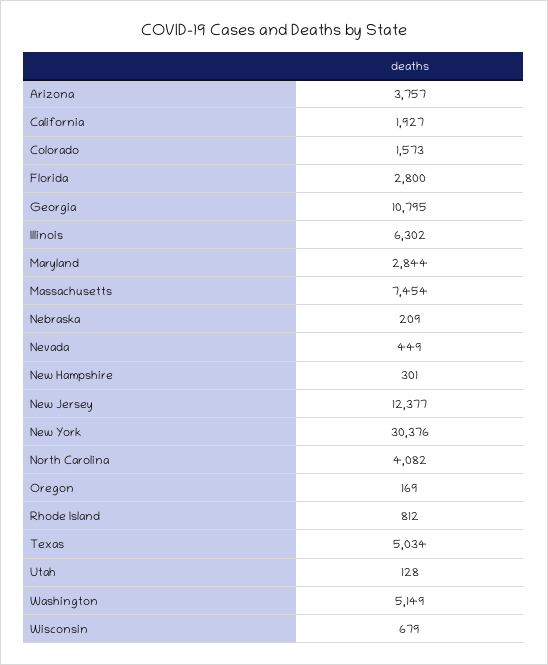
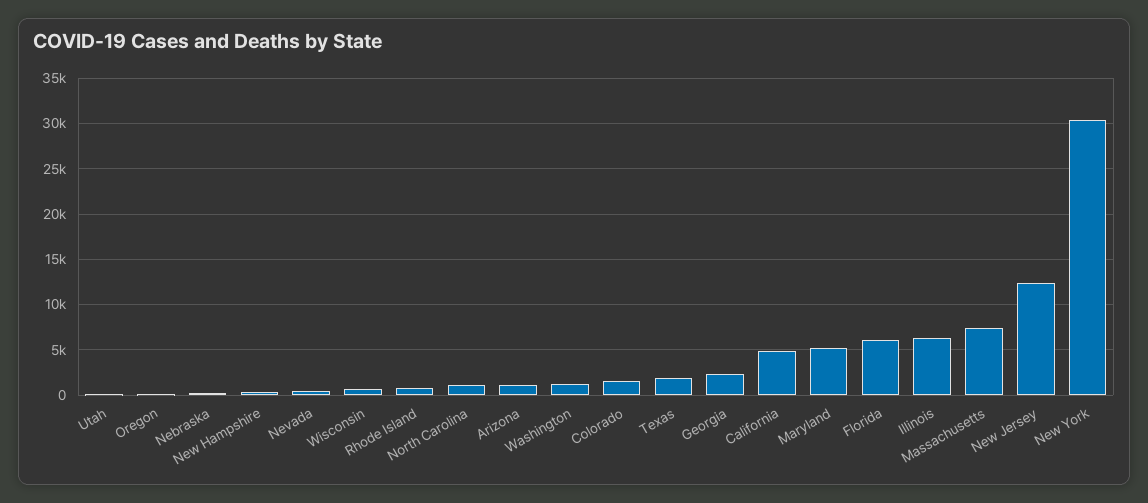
Arizona: 3757 -> 1000
California: 1927 -> 5000
Florida: 2800 -> 6000
Georgia: 10795 -> 2000
Maryland: 2844 -> 5000
North Carolina: 4082 -> 1000
Texas: 5034 -> 2000
Washington: 5149 -> 1000

